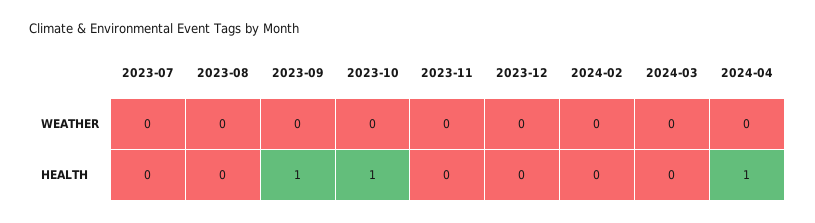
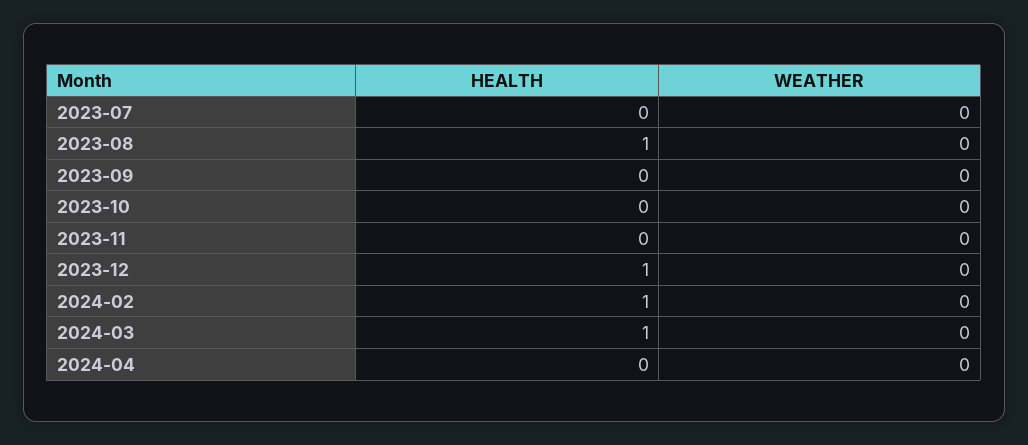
2023-08, HEALTH: 0 -> 1
2023-09, HEALTH: 1 -> 0
2023-10, HEALTH: 1 -> 0
2023-12, HEALTH: 0 -> 1
2024-02, HEALTH: 0 -> 1
2024-03, HEALTH: 0 -> 1
2024-04, HEALTH: 1 -> 0

